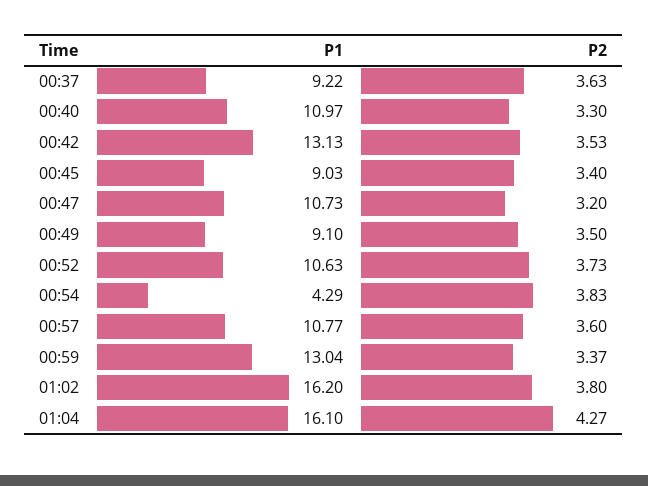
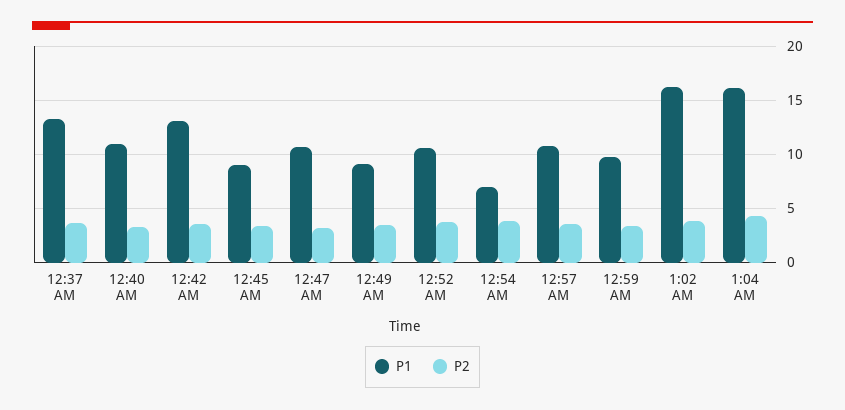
P1, 00:37: 9.22 -> 13
P1, 00:54: 4.29 -> 7
P1, 00:59: 13.04 -> 10

